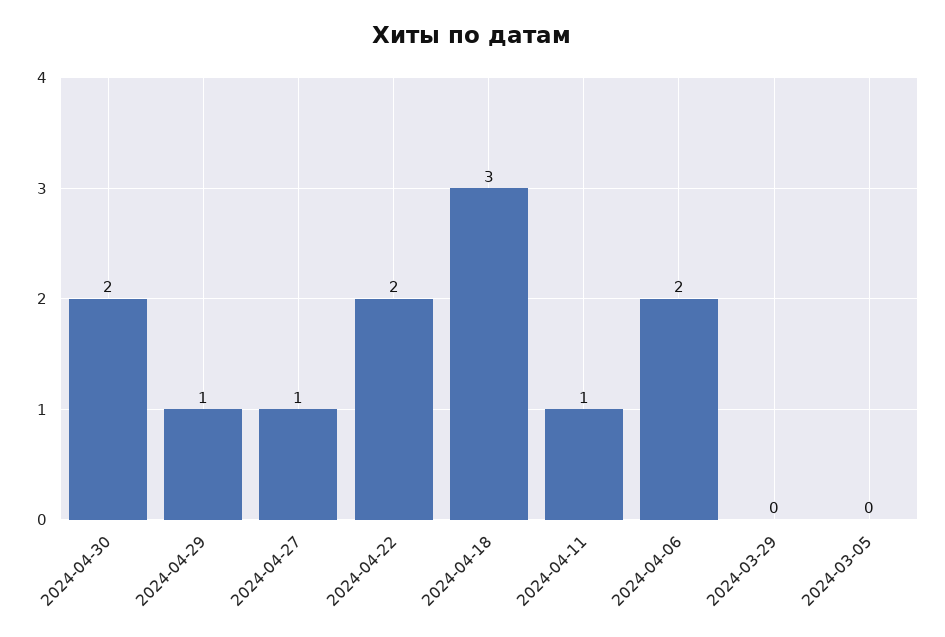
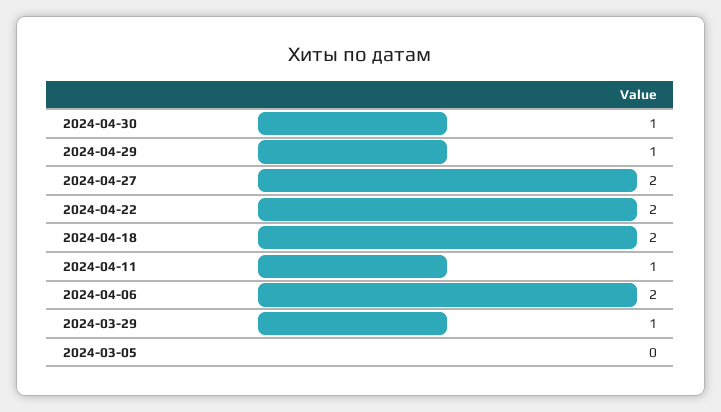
2024-04-30: 2 -> 1
2024-04-27: 1 -> 2
2024-04-18: 3 -> 2
2024-03-29: 0 -> 1

